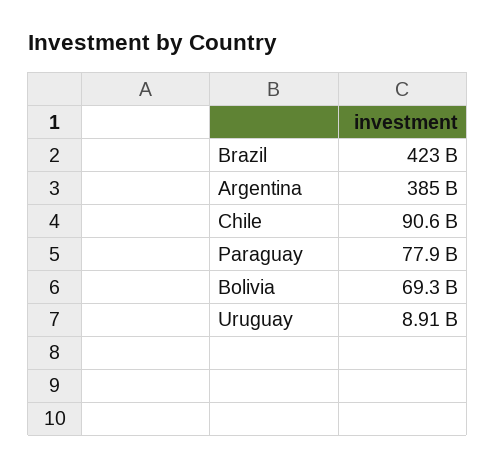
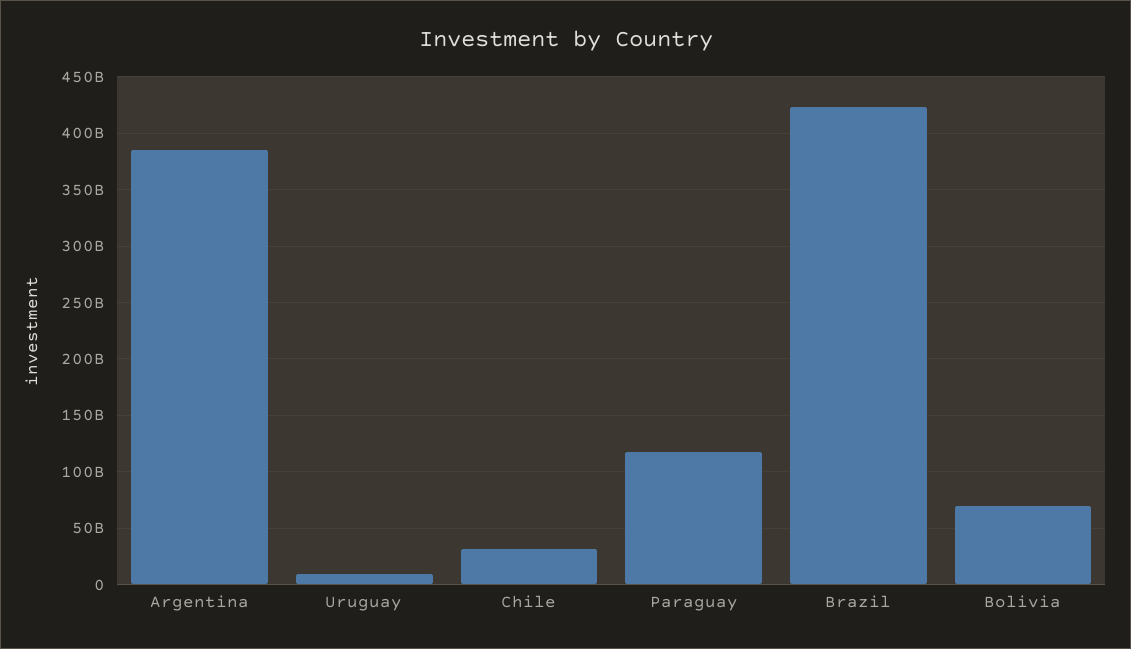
Chile: 90600000000 -> 30000000000
Paraguay: 77900000000 -> 120000000000

